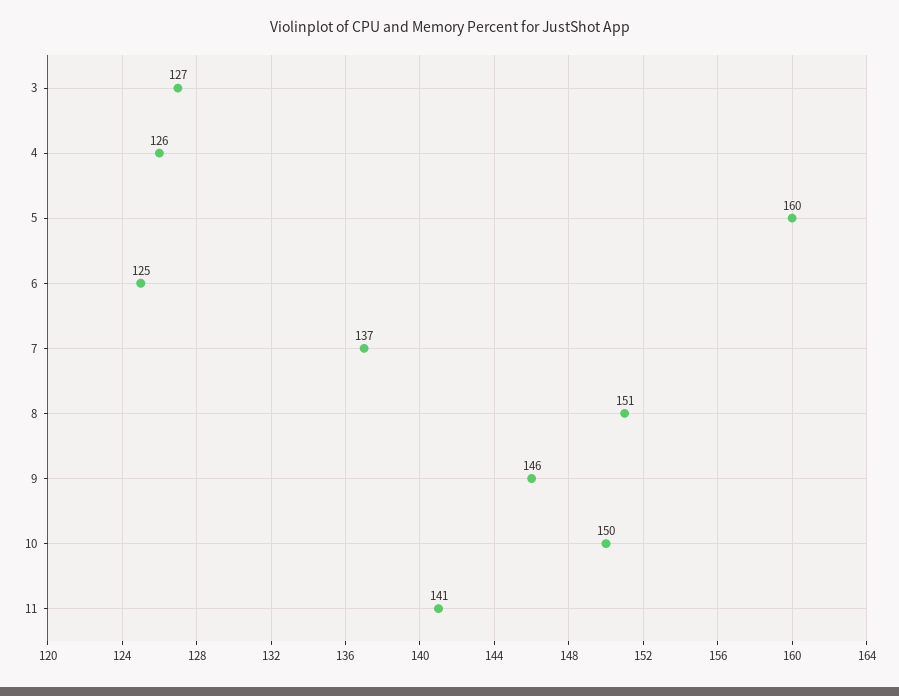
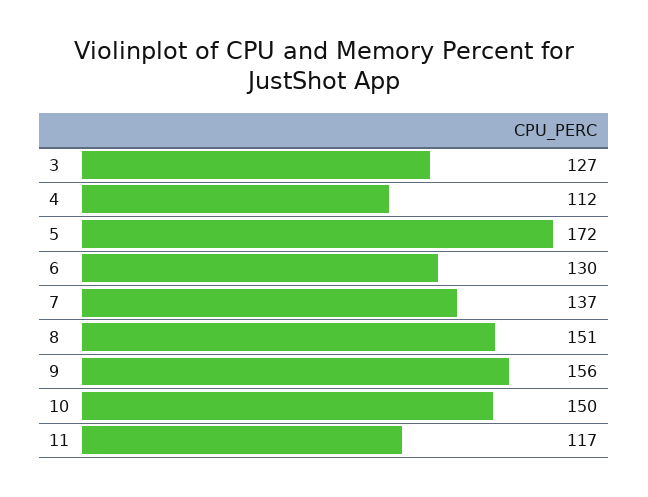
4: 126 -> 112
5: 160 -> 172
6: 125 -> 130
9: 146 -> 156
11: 141 -> 117

